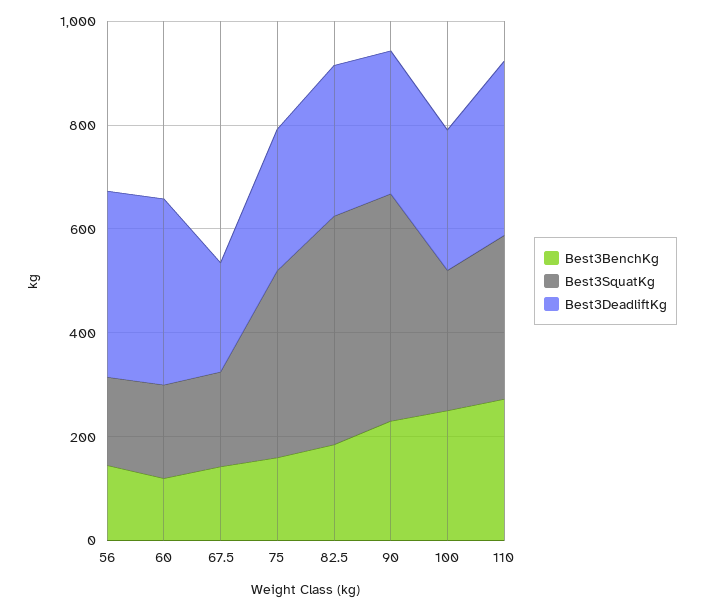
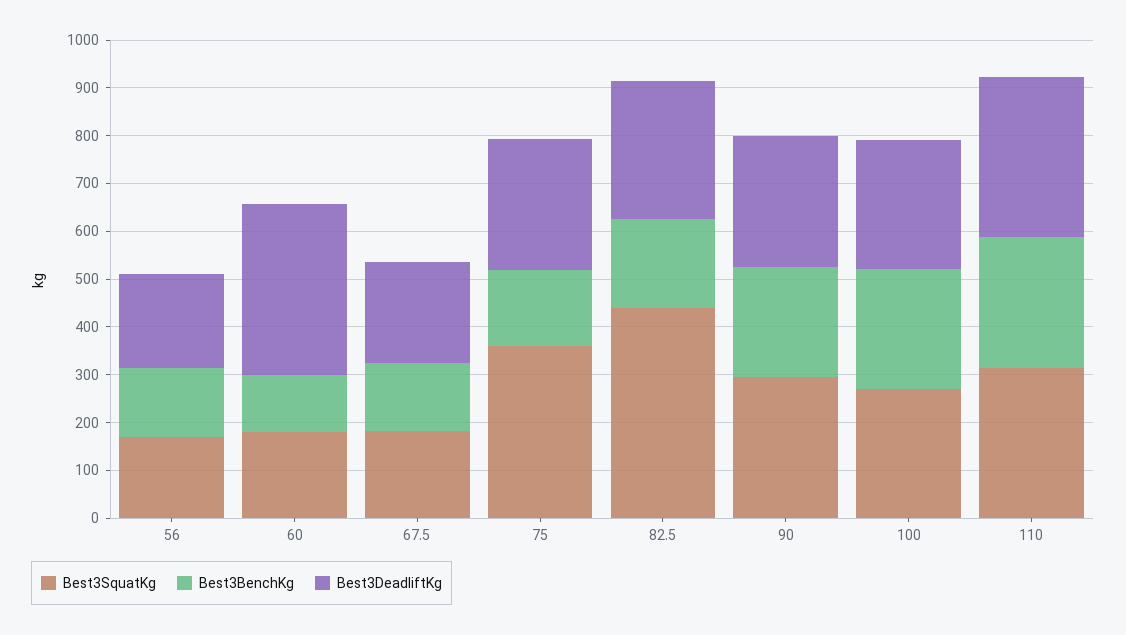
Best3DeadliftKg, 56: 350 -> 200
Best3SquatKg, 90: 450 -> 300

